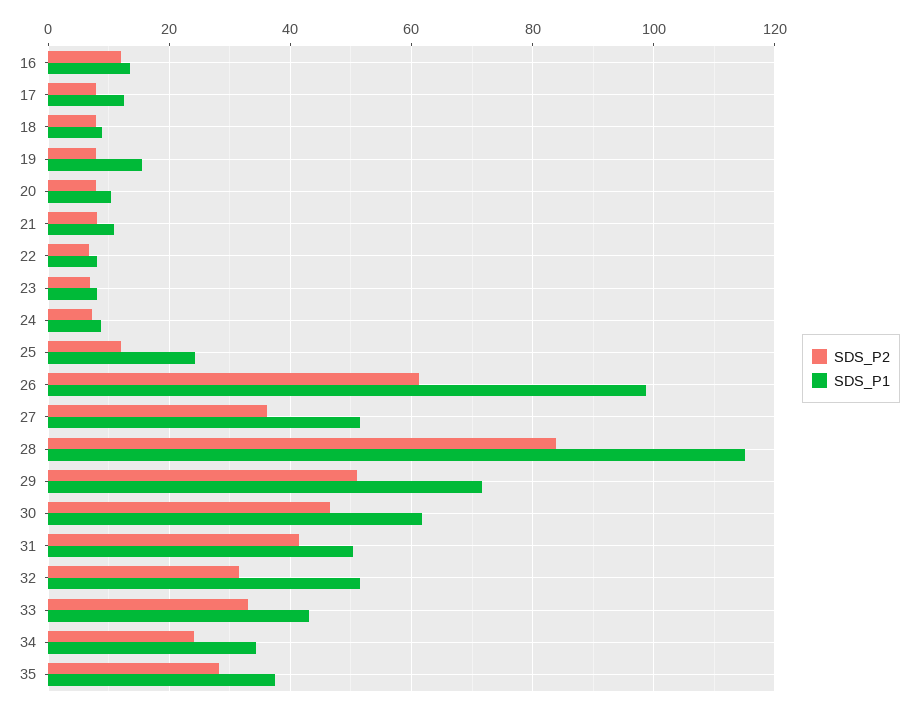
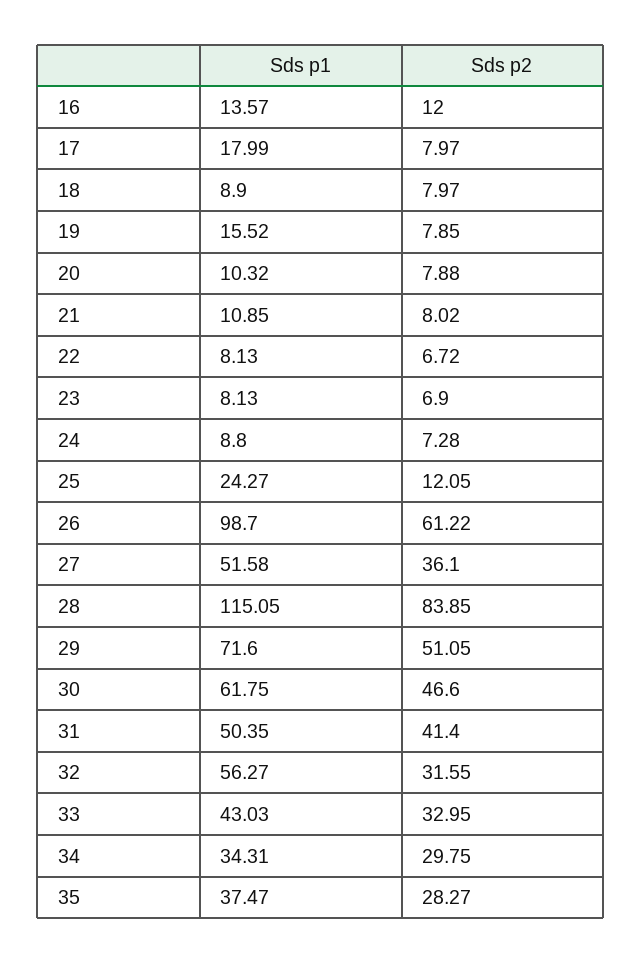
SDS_P1, 17: 12 -> 17.99
SDS_P1, 32: 52 -> 56.27
SDS_P2, 34: 24 -> 29.75

